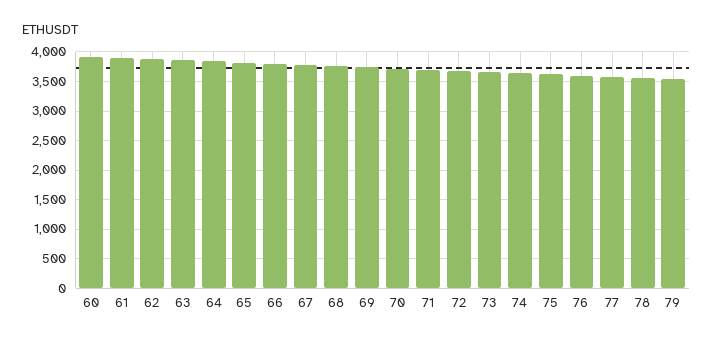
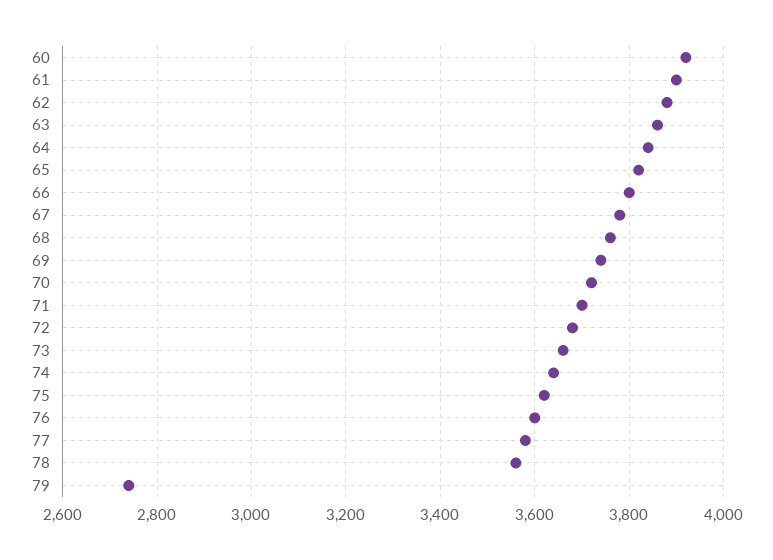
79: 3500 -> 2740

